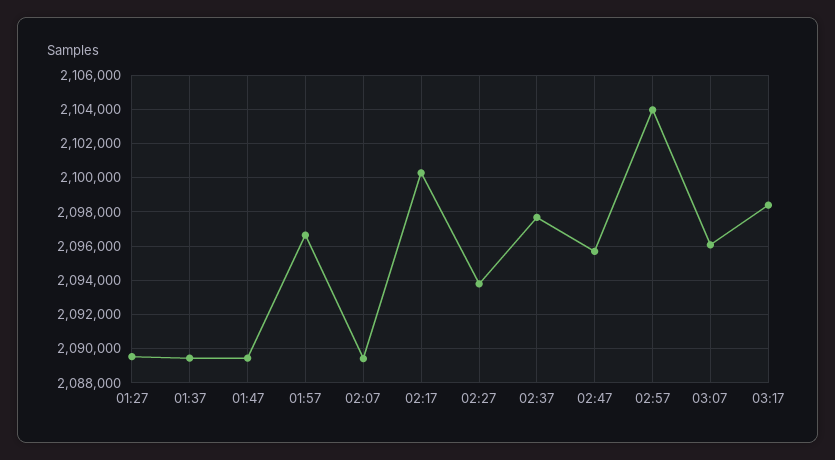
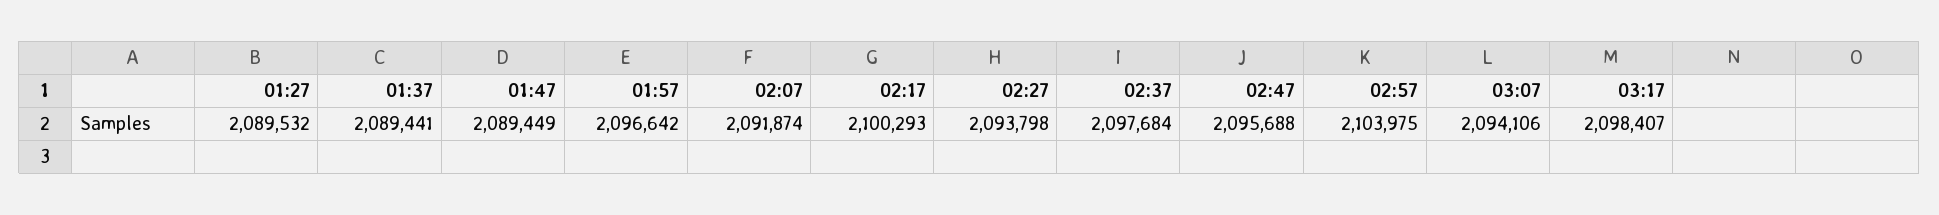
02:07: 2089500 -> 2091874
03:07: 2096000 -> 2094106

